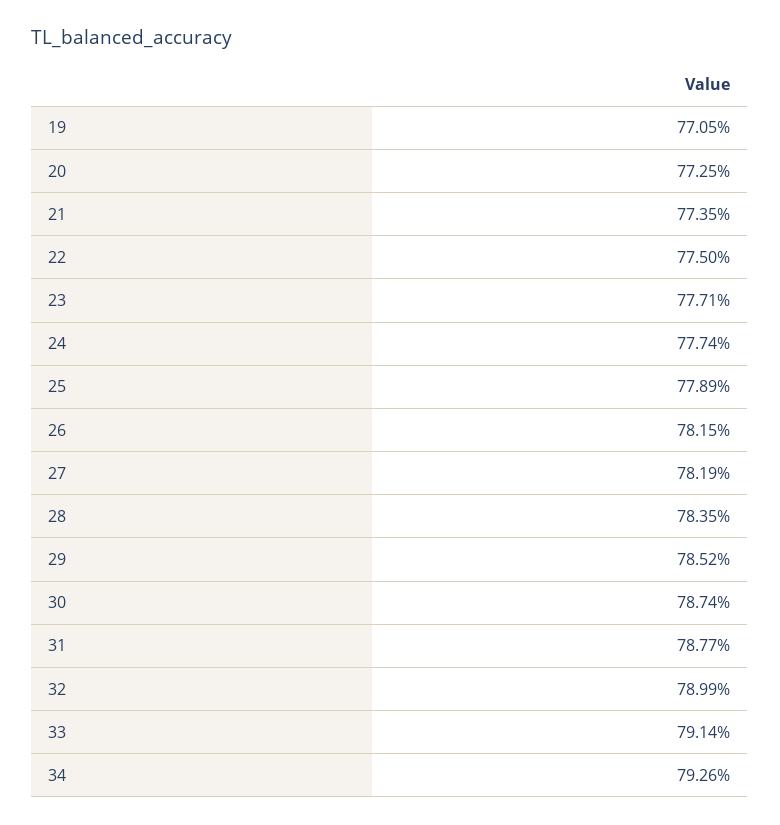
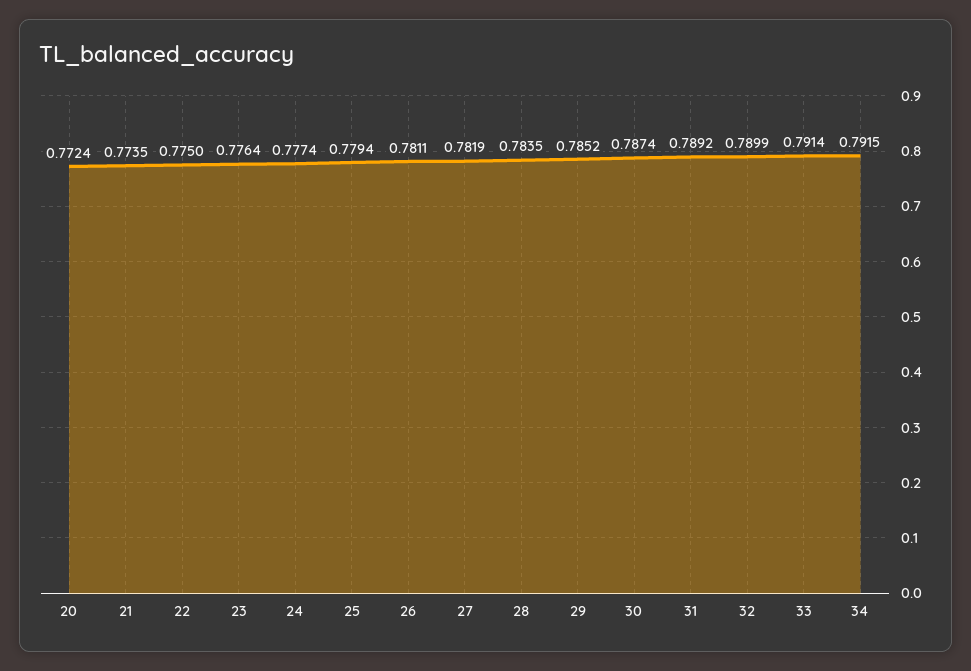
19: 0.7705 -> none
20: 0.7725 -> 0.7724
23: 0.7771 -> 0.7764
25: 0.7789 -> 0.7794
26: 0.7815 -> 0.7811
31: 0.7877 -> 0.7892
34: 0.7926 -> 0.7915

